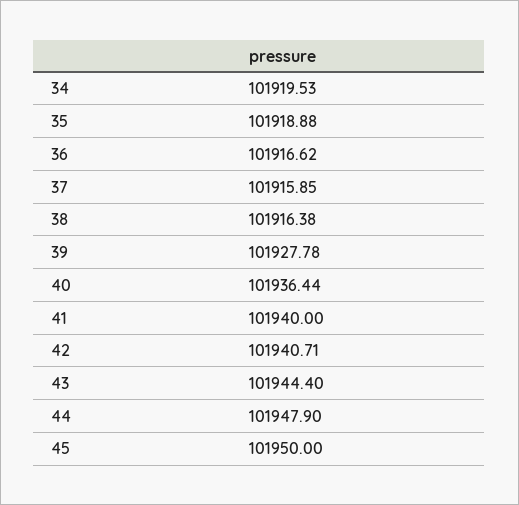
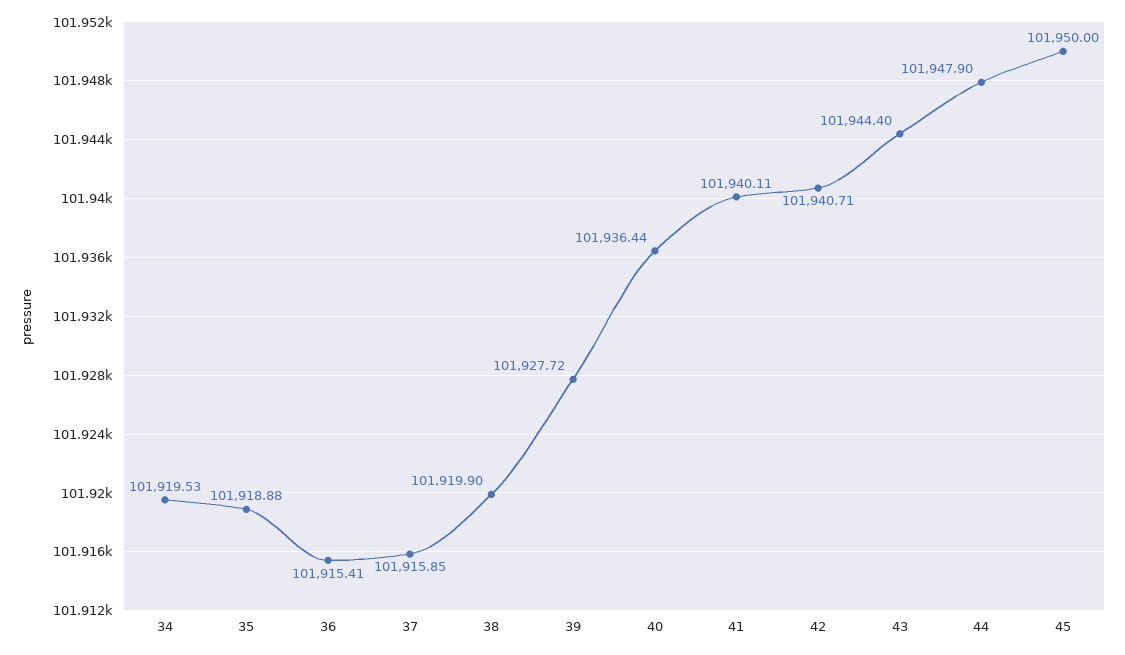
36: 101916.62 -> 101915.41
38: 101916.38 -> 101919.9
39: 101927.78 -> 101927.72
41: 101940 -> 101940.11

